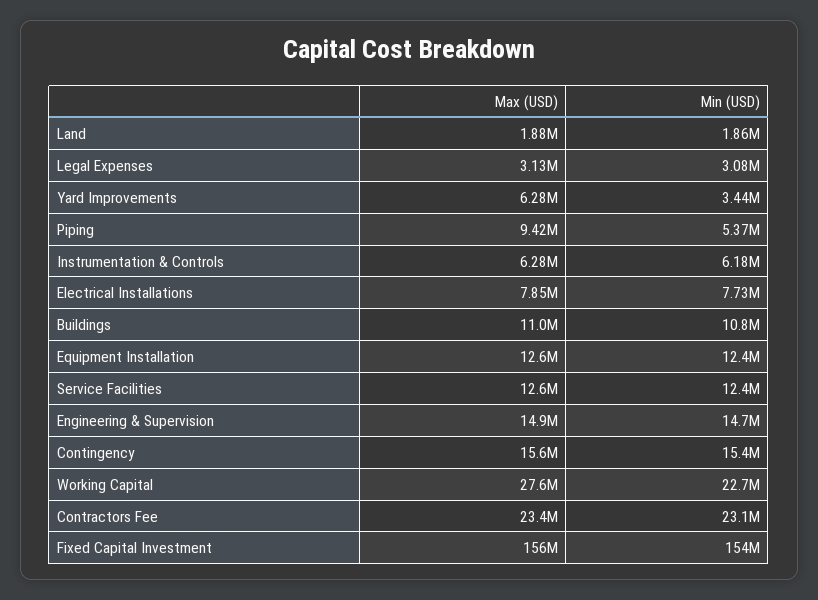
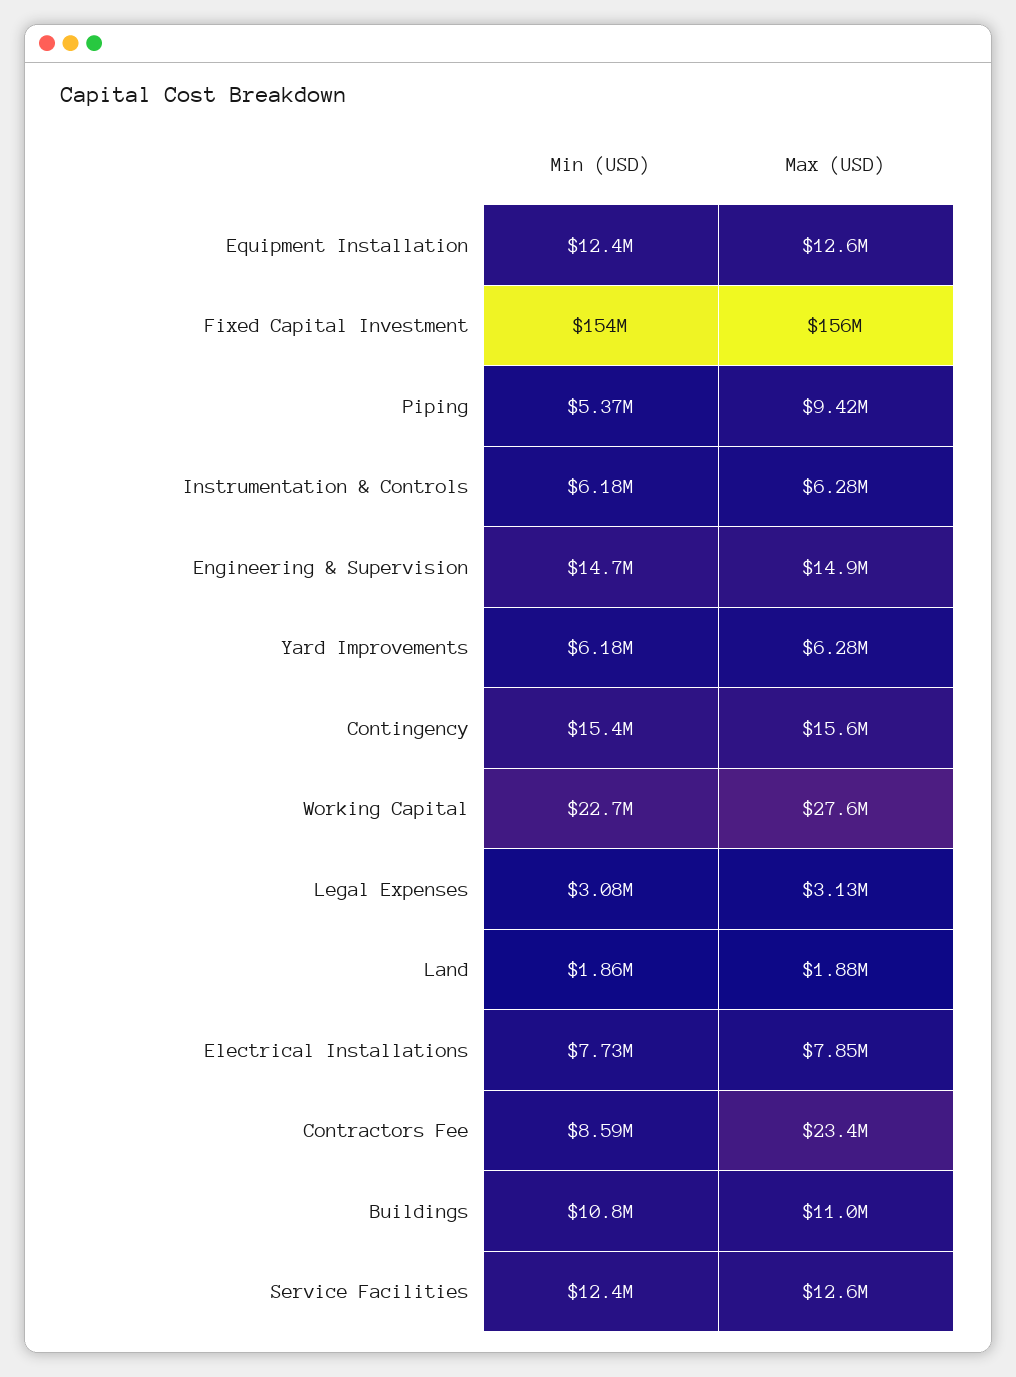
Min (USD), Yard Improvements: 3440000 -> 6180000
Min (USD), Contractors Fee: 23100000 -> 8590000

